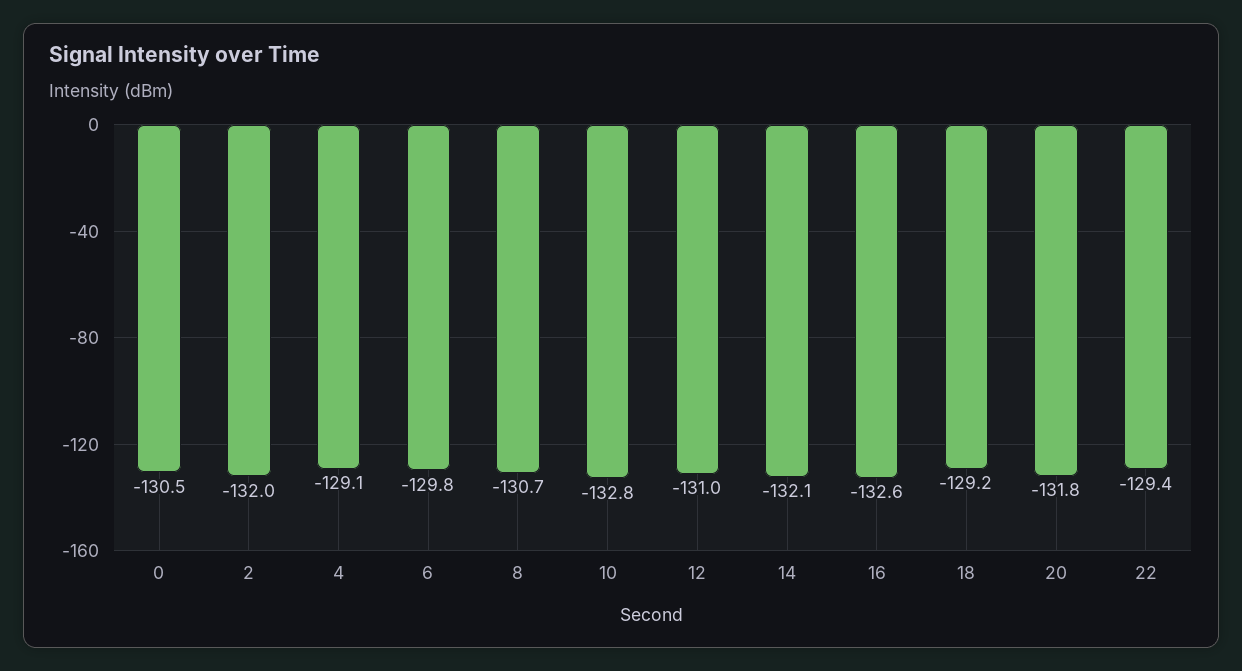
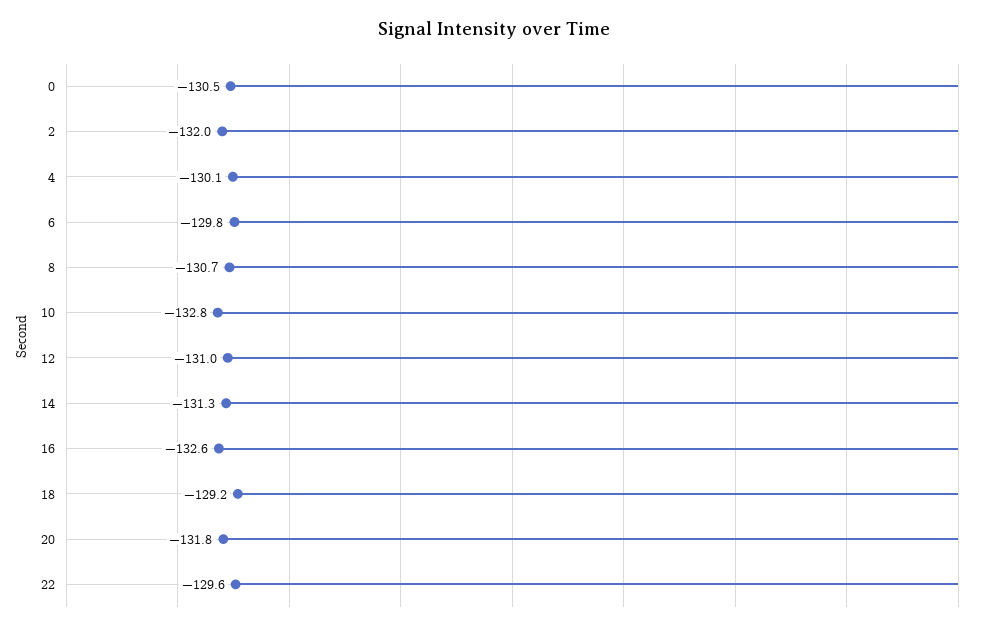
4: -129.1 -> -130.1
14: -132.1 -> -131.3
22: -129.4 -> -129.6

